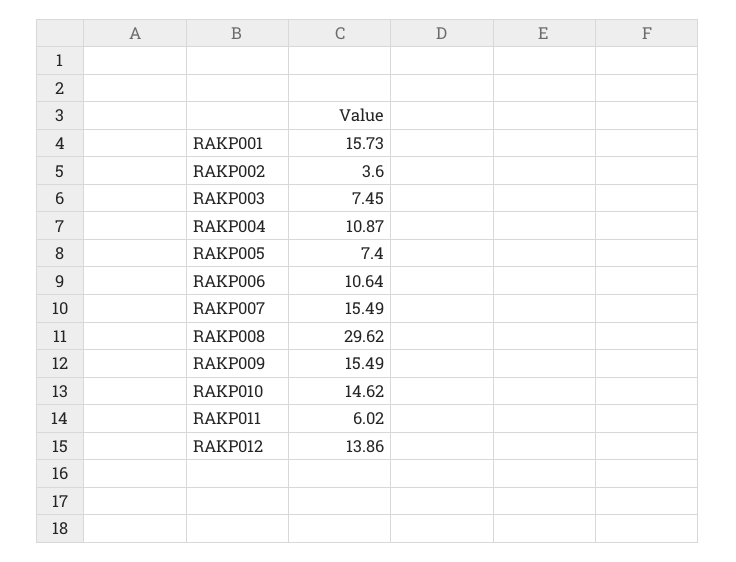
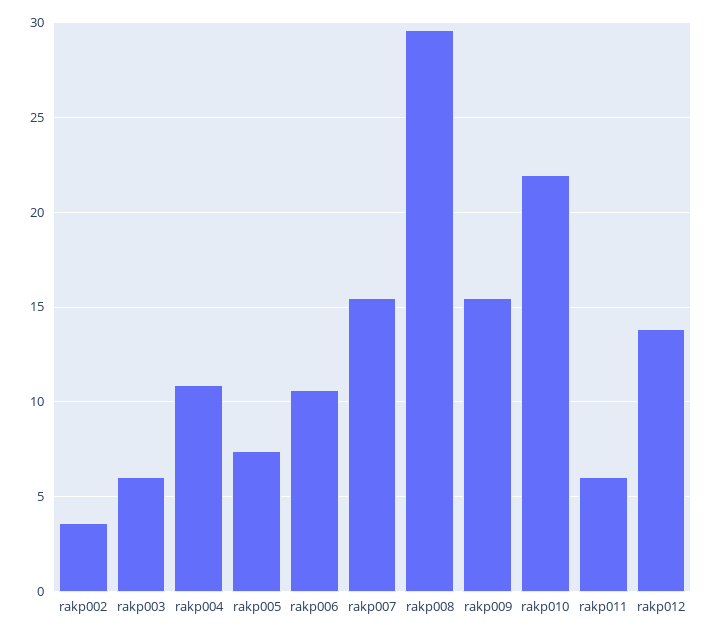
RAKP001: 15.73 -> none
RAKP003: 7.45 -> 6
RAKP010: 14.62 -> 22

